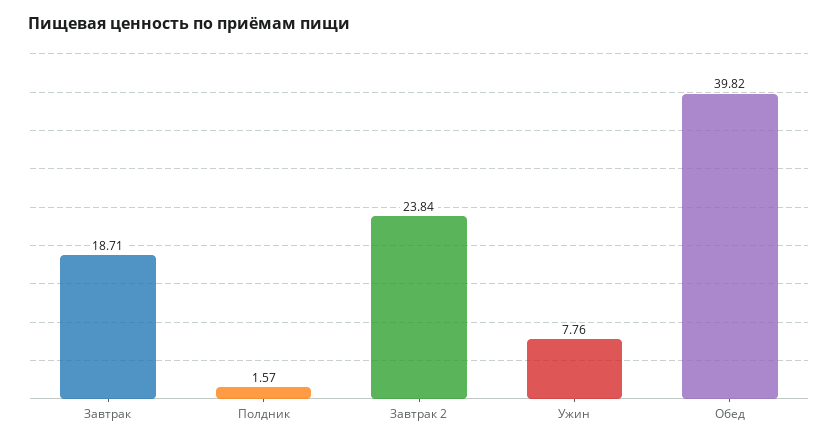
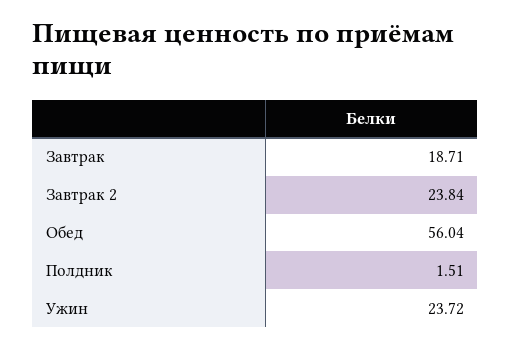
Полдник: 1.57 -> 1.51
Ужин: 7.76 -> 23.72
Обед: 39.82 -> 56.04

